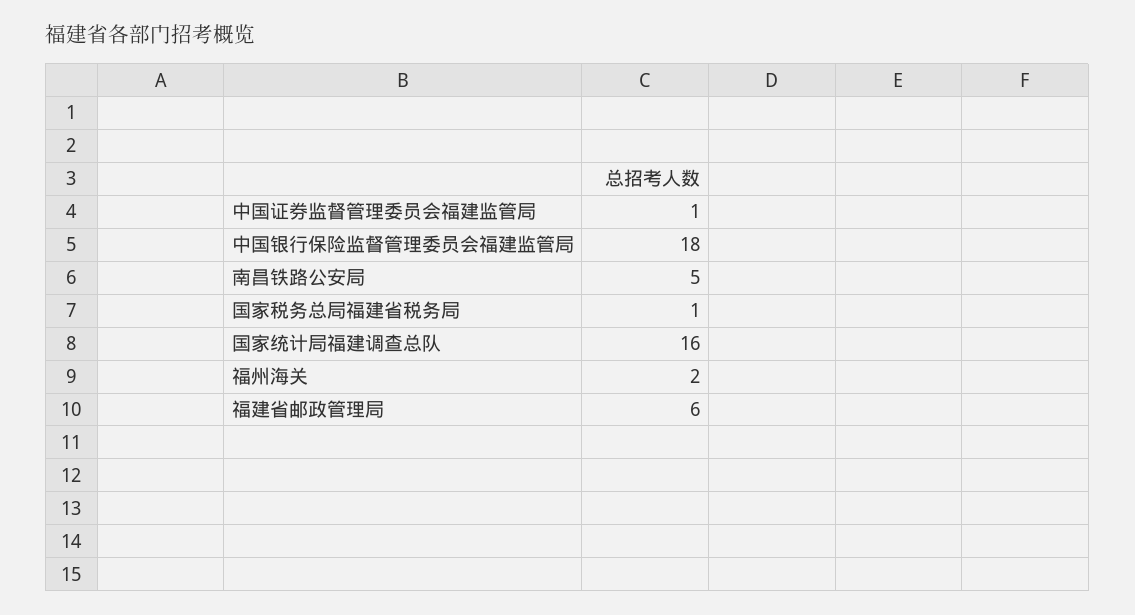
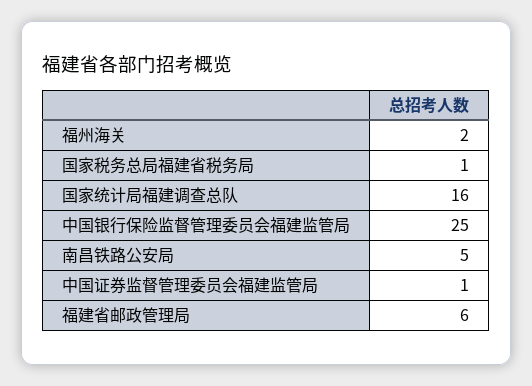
中国银行保险监督管理委员会福建监管局: 18 -> 25

